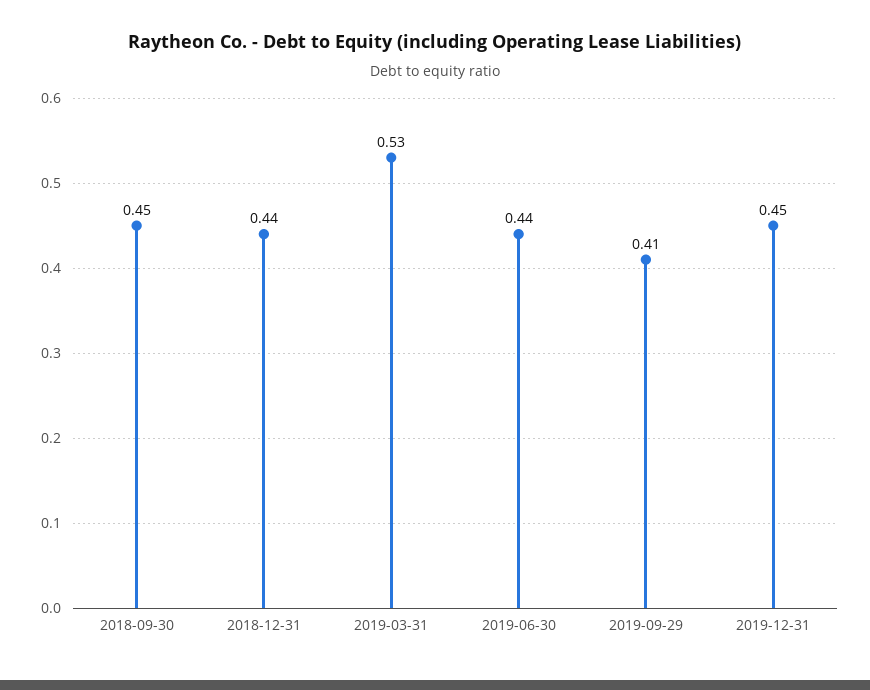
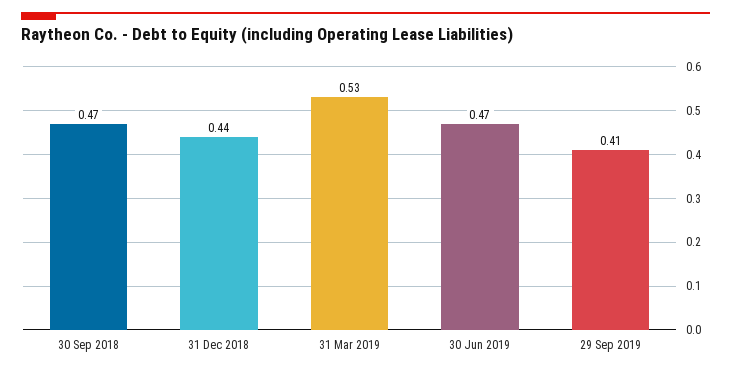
2018-09-30: 0.45 -> 0.47
2019-06-30: 0.44 -> 0.47
2019-12-31: 0.45 -> none

